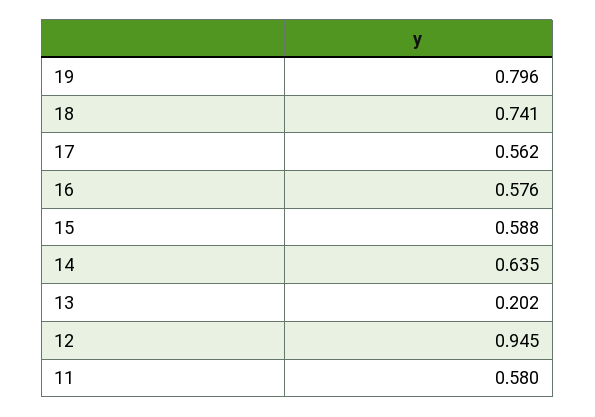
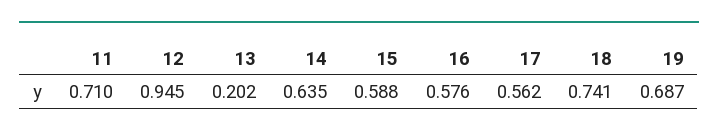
19: 0.796 -> 0.687
11: 0.58 -> 0.71

